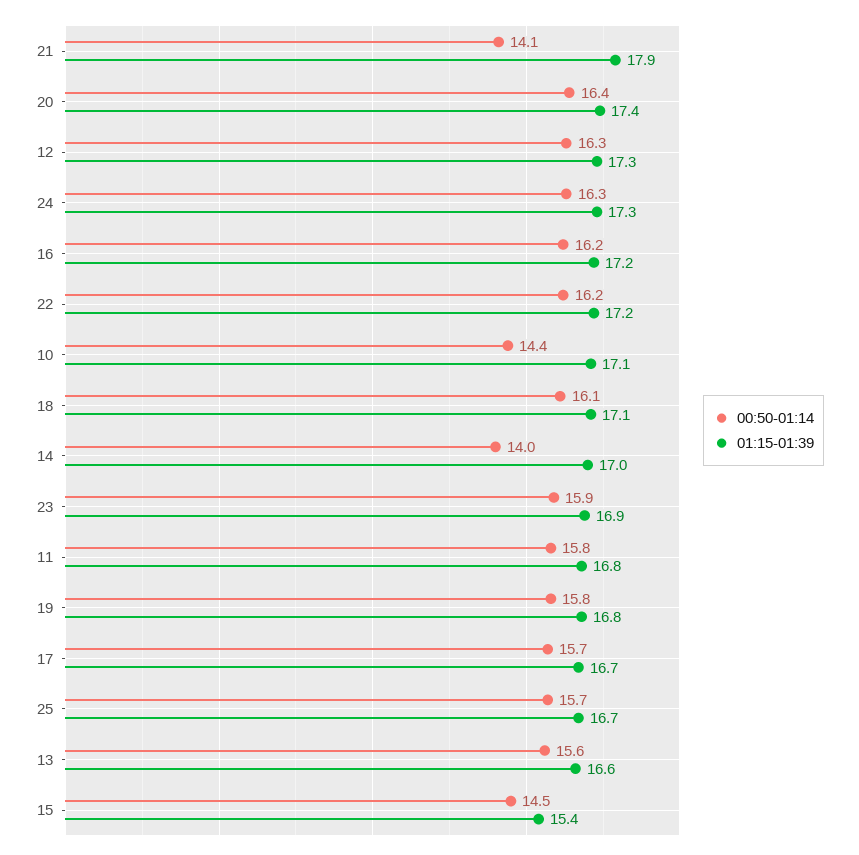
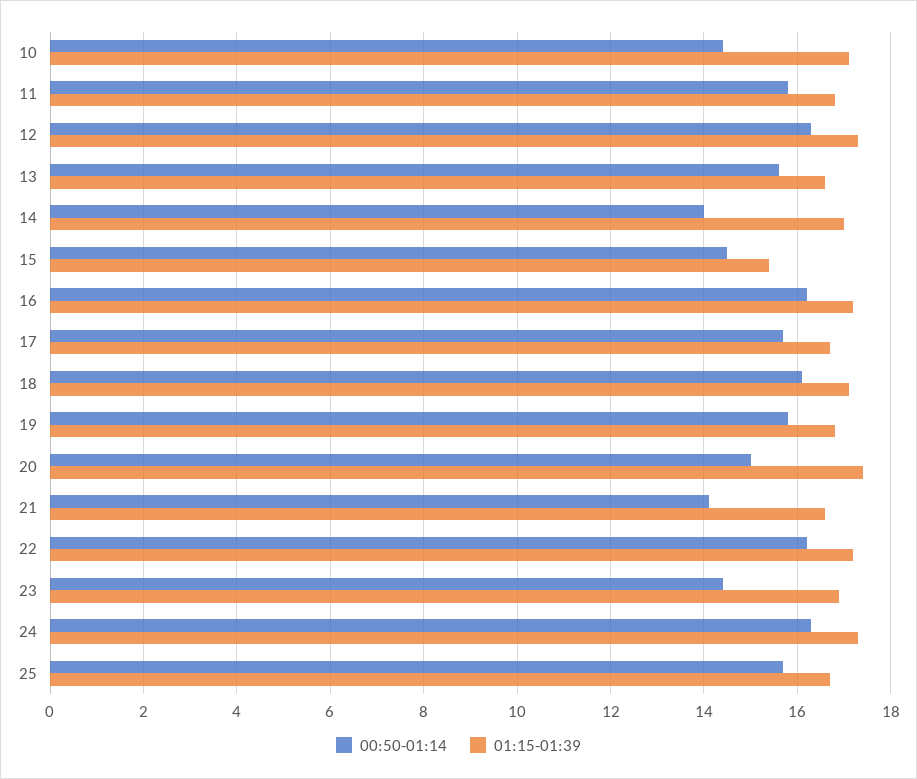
01:15-01:39, 21: 17.9 -> 16.5
00:50-01:14, 20: 16.4 -> 15
00:50-01:14, 23: 15.9 -> 14.5

